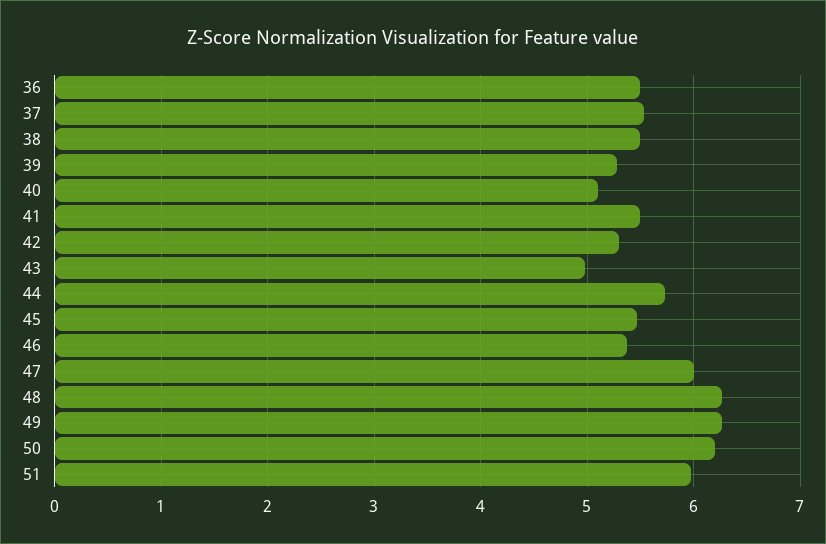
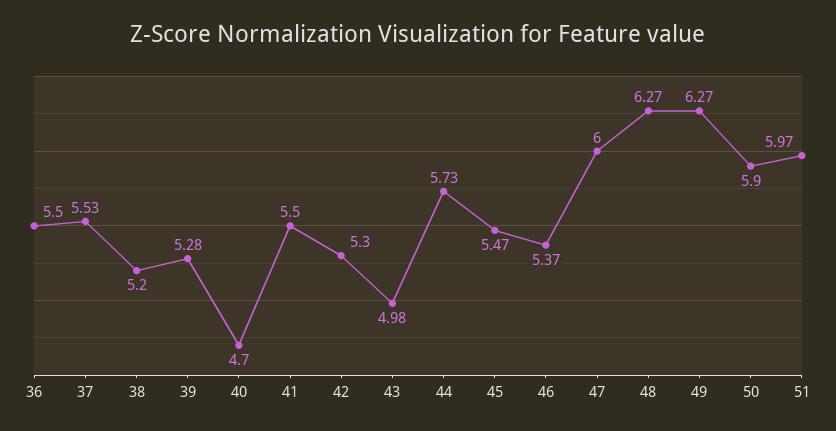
38: 5.5 -> 5.2
40: 5.1 -> 4.7
50: 6.2 -> 5.9

